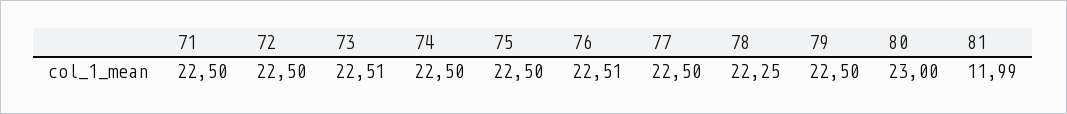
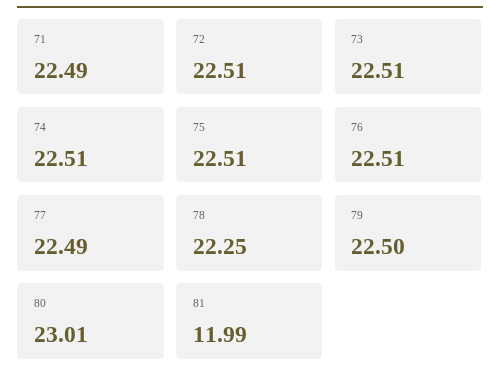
71: 22.5 -> 22.49
72: 22.5 -> 22.51
74: 22.5 -> 22.51
75: 22.5 -> 22.51
77: 22.5 -> 22.49
80: 23 -> 23.01

